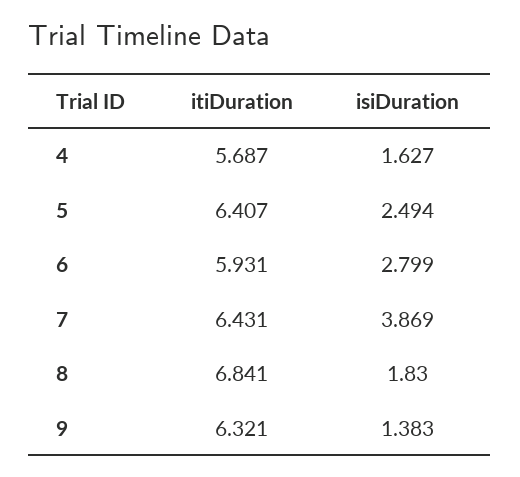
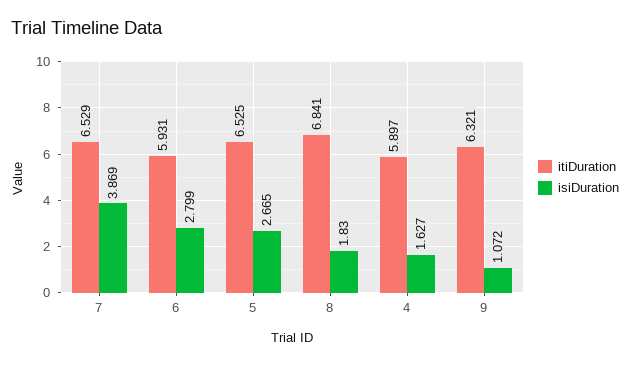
itiDuration, 4: 5.687 -> 5.897
itiDuration, 5: 6.407 -> 6.525
isiDuration, 5: 2.494 -> 2.665
itiDuration, 7: 6.431 -> 6.529
isiDuration, 9: 1.383 -> 1.072

